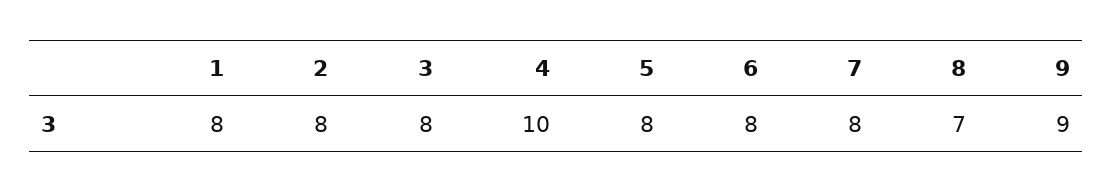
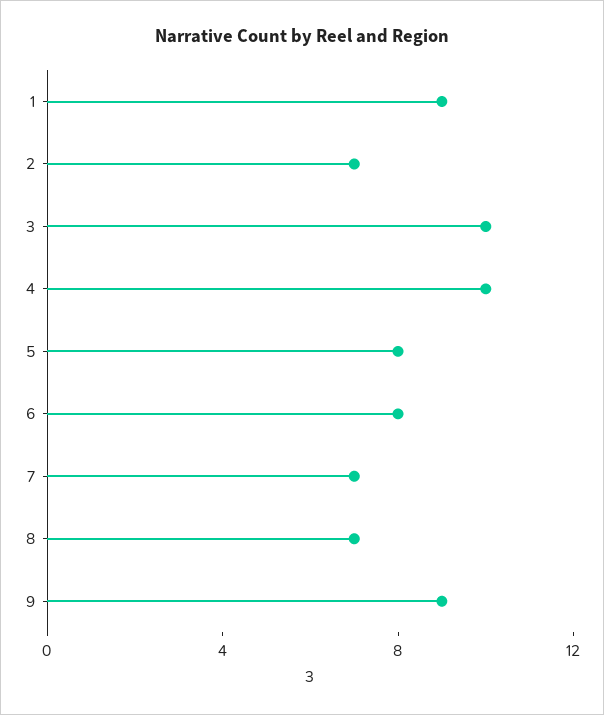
1: 8 -> 9
2: 8 -> 7
3: 8 -> 10
7: 8 -> 7

